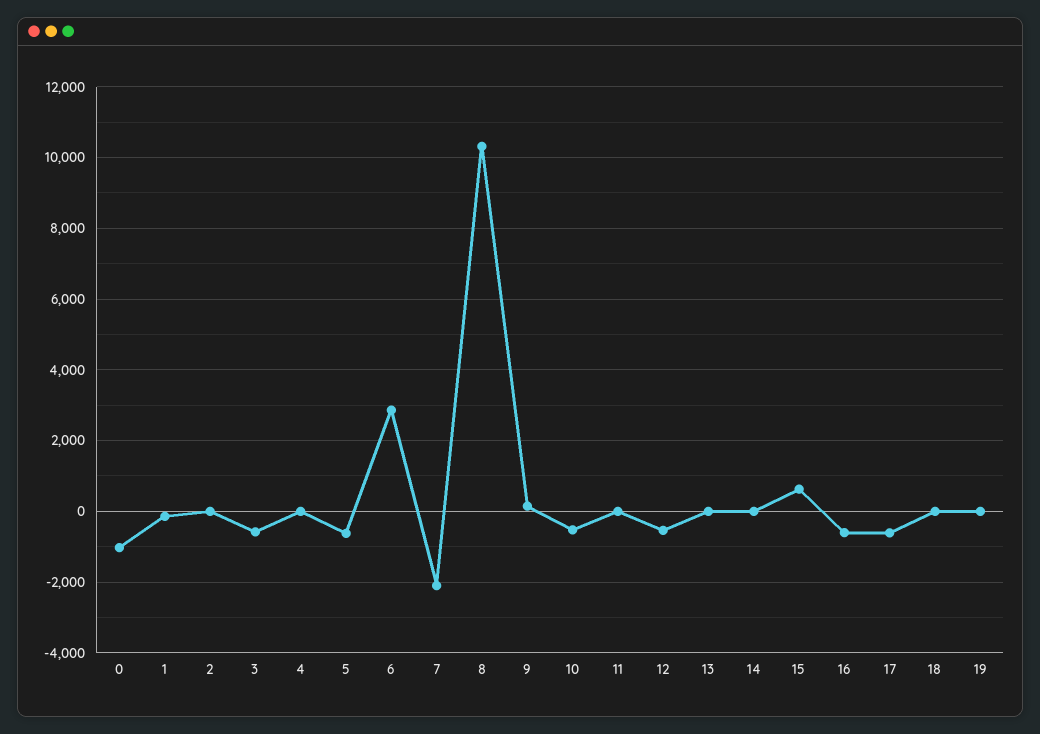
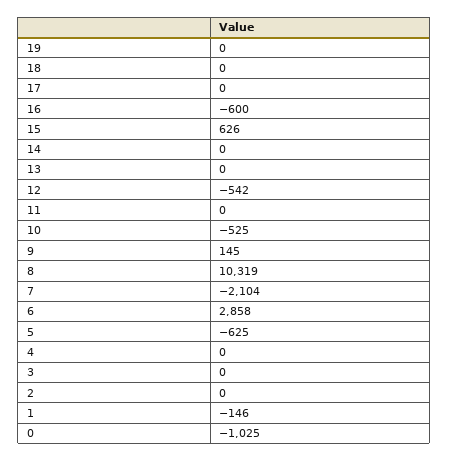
3: -600 -> 0
17: -600 -> 0

